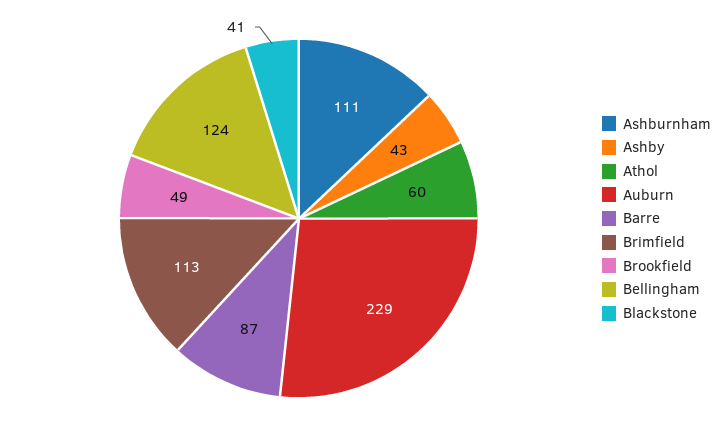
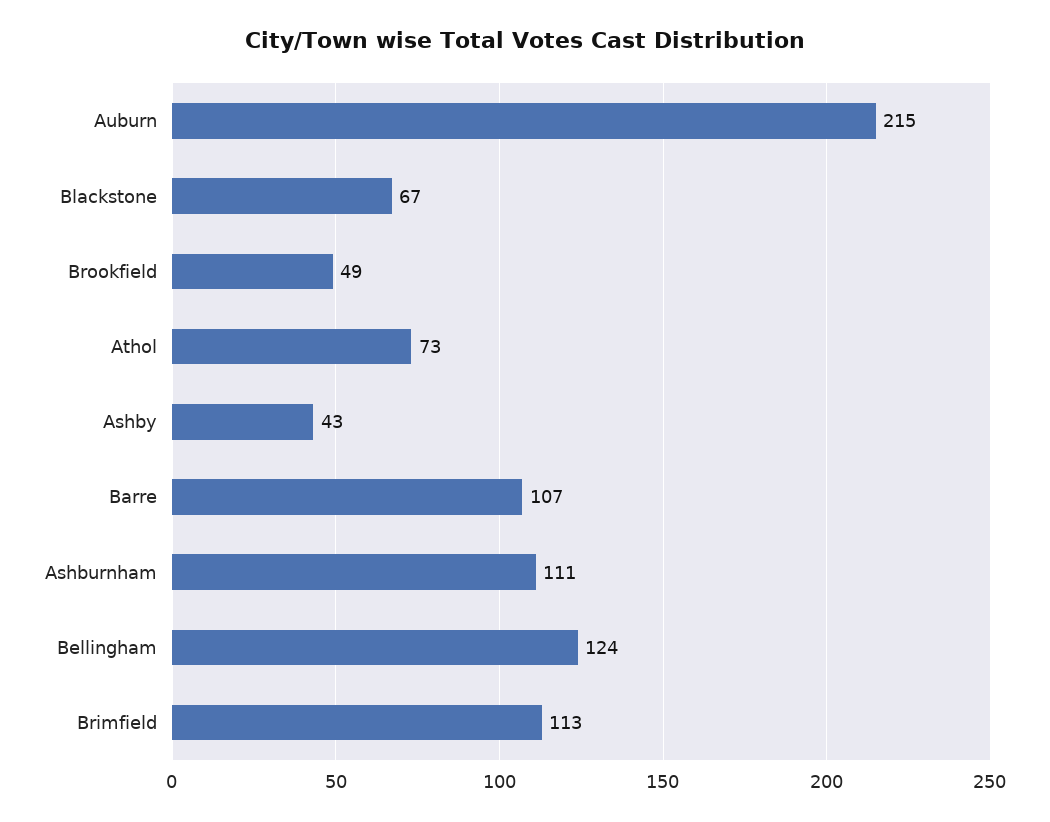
Athol: 60 -> 73
Auburn: 229 -> 215
Barre: 87 -> 107
Blackstone: 41 -> 67

